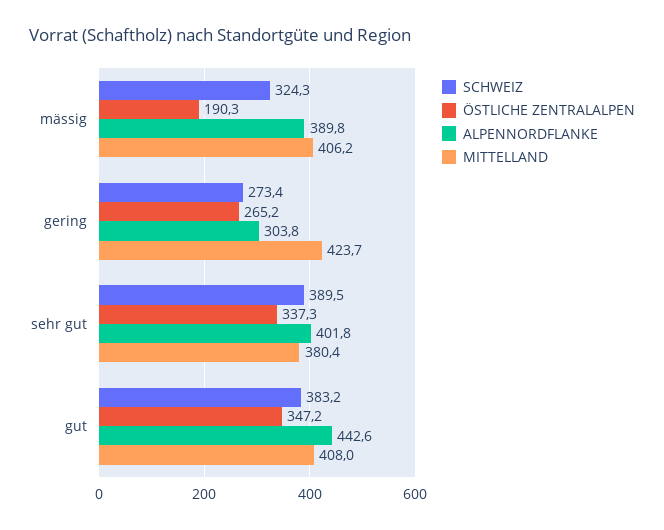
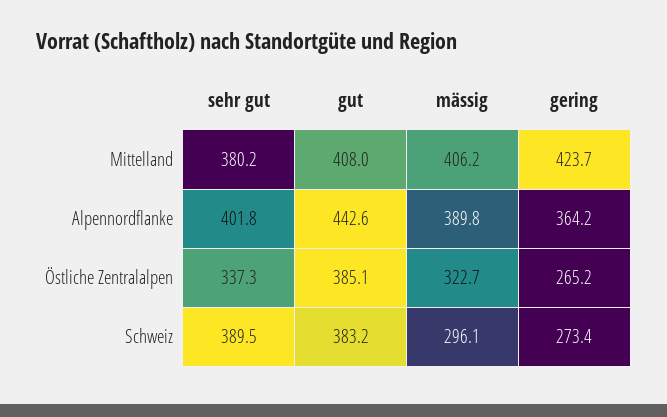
SCHWEIZ, mässig: 324.3 -> 296.1
ÖSTLICHE ZENTRALALPEN, mässig: 190.3 -> 322.7
ALPENNORDFLANKE, gering: 303.8 -> 364.2
MITTELLAND, sehr gut: 380.4 -> 380.2
ÖSTLICHE ZENTRALALPEN, gut: 347.2 -> 385.1

